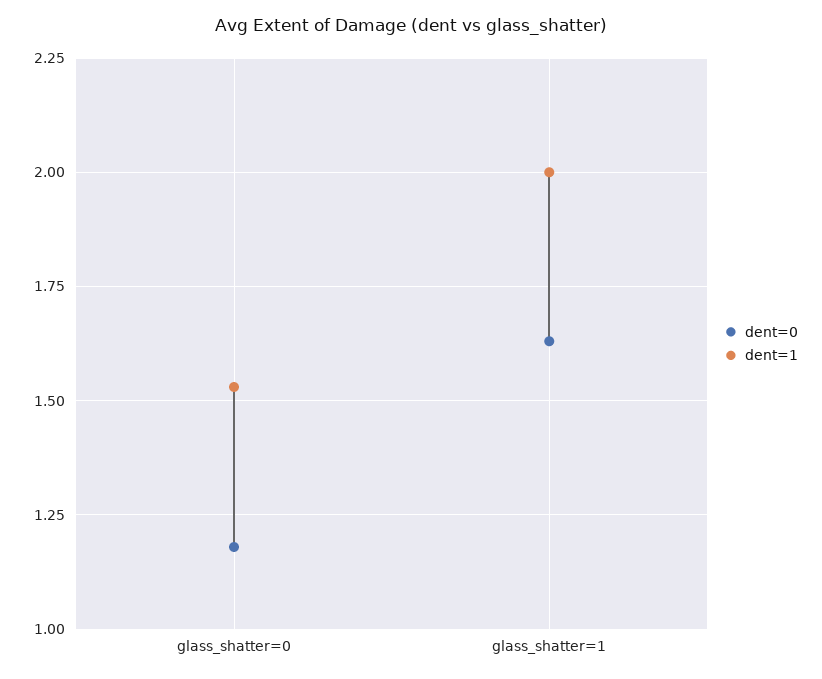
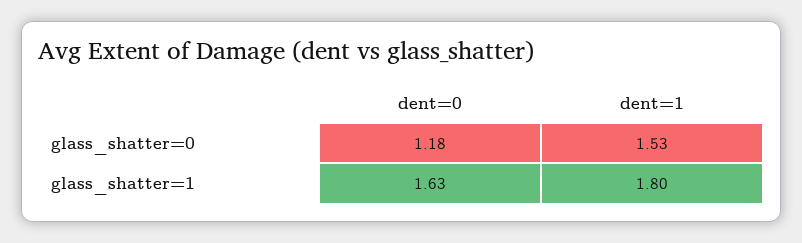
dent=1, glass_shatter=1: 2 -> 1.8

